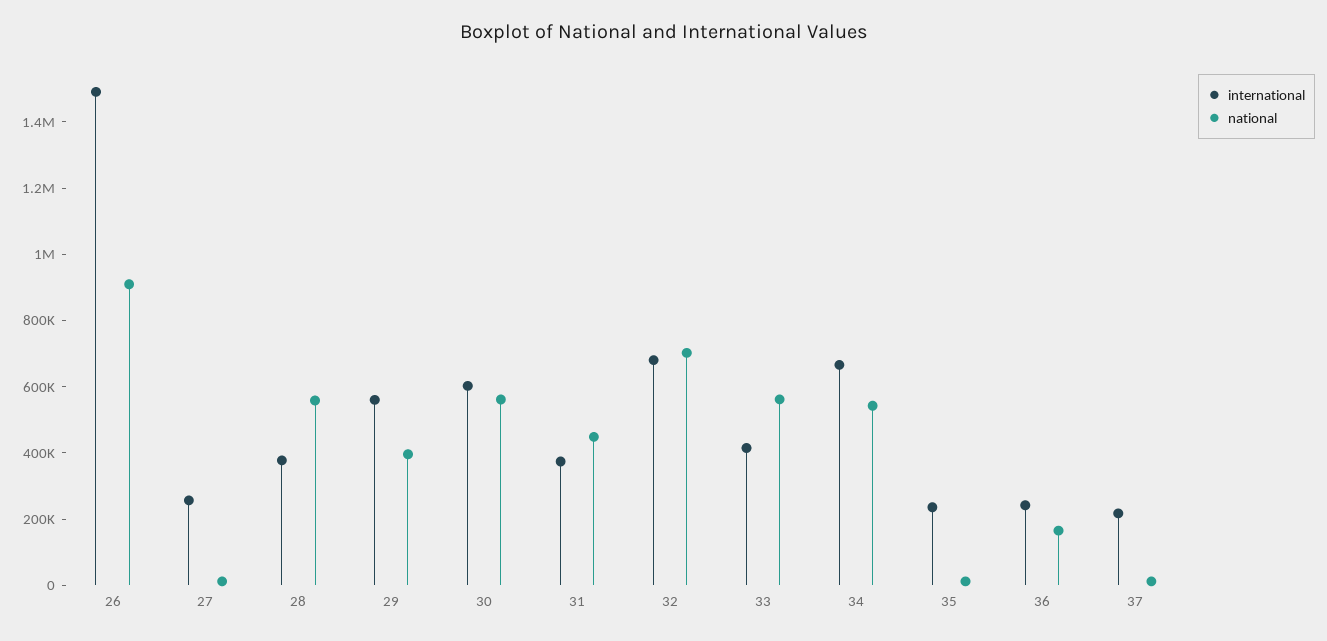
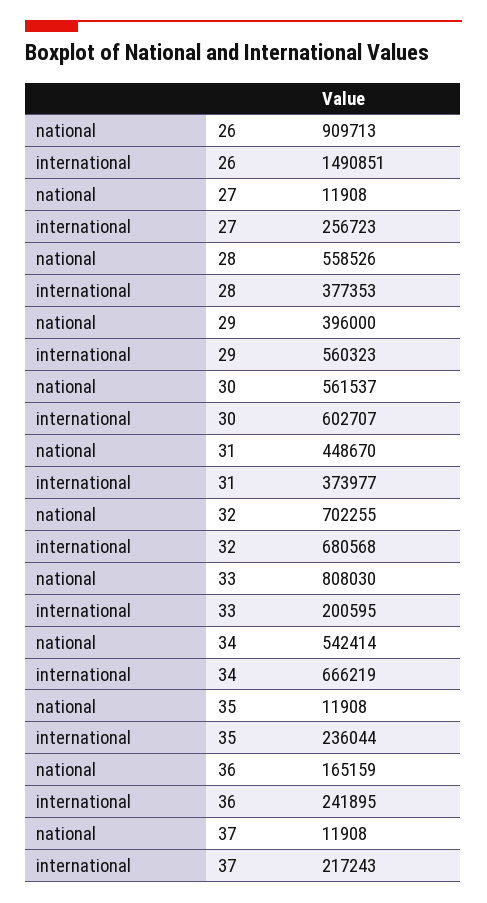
international, 33: 400000 -> 200595
national, 33: 550000 -> 808030

